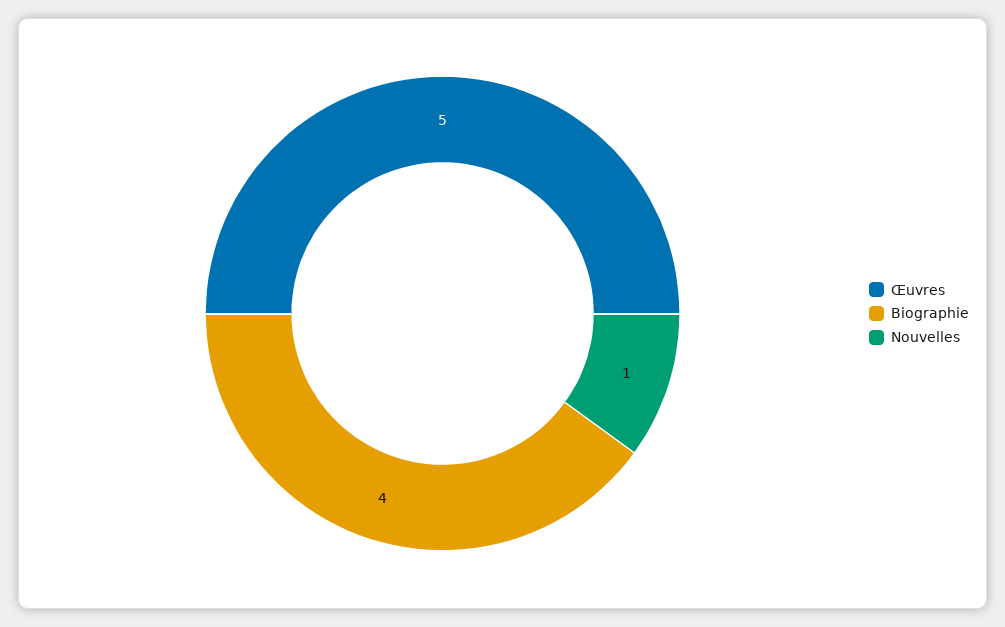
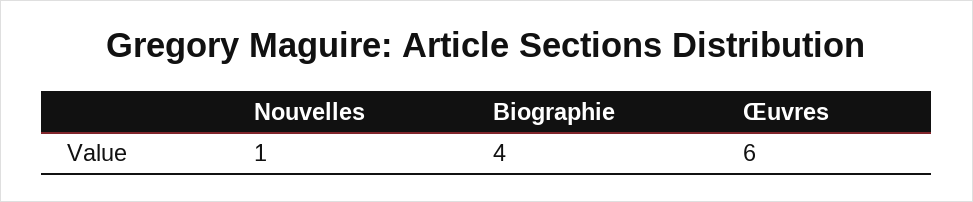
Œuvres: 5 -> 6

